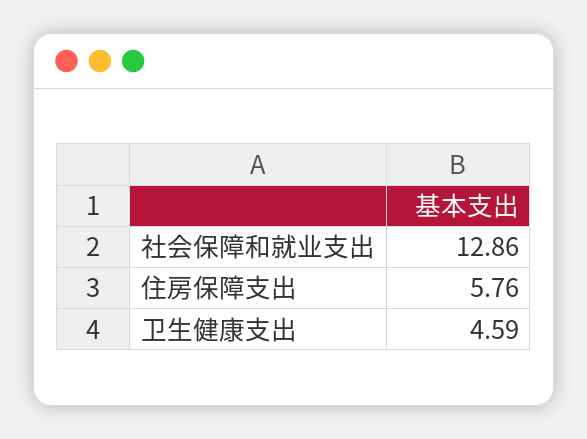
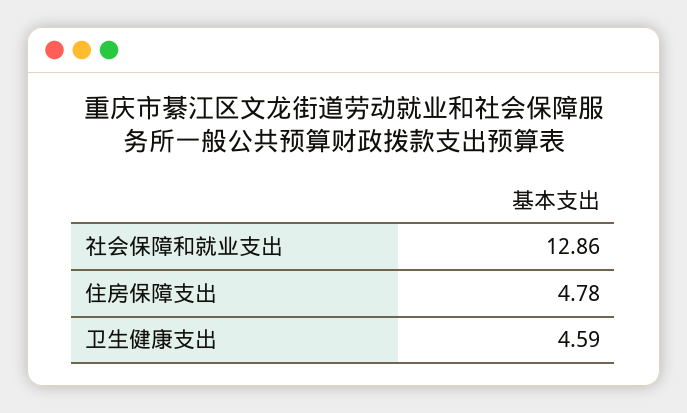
住房保障支出: 5.76 -> 4.78

